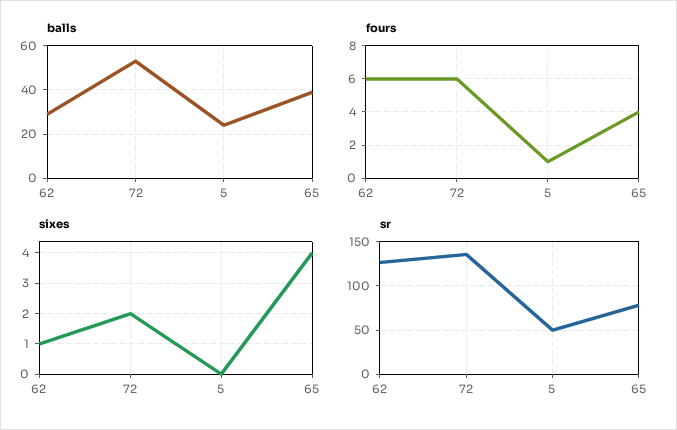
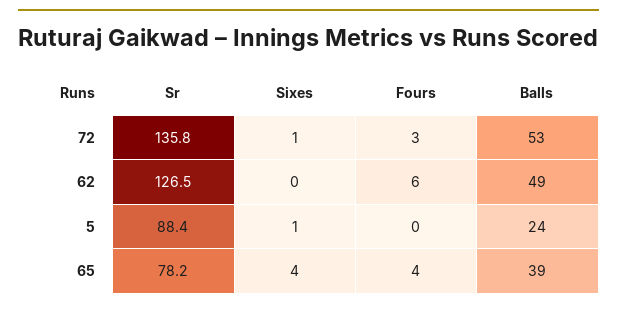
balls, 62: 30 -> 49
fours, 72: 6 -> 3
fours, 5: 1 -> 0
sixes, 62: 1 -> 0
sixes, 72: 2 -> 1
sixes, 5: 0 -> 1
sr, 5: 50 -> 88.4

